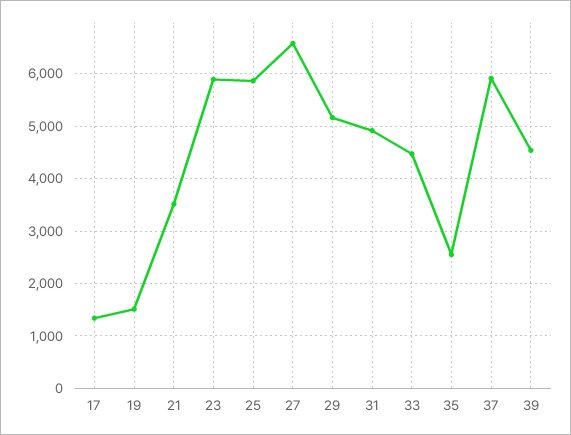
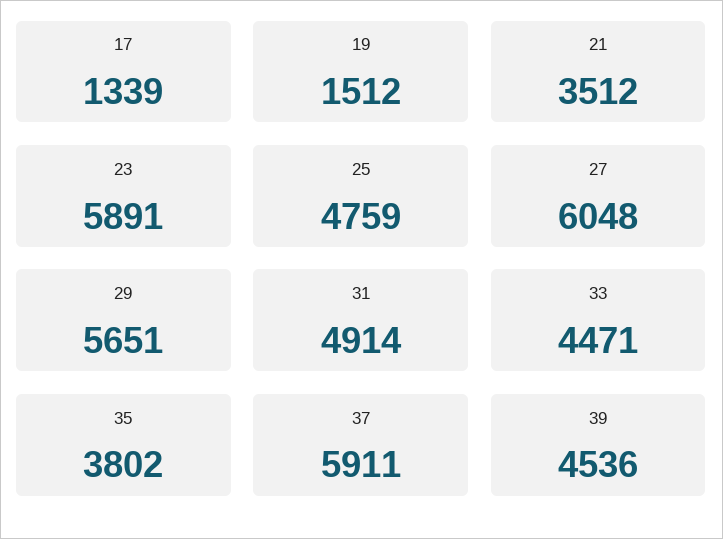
25: 5800 -> 4759
27: 6600 -> 6048
29: 5200 -> 5651
35: 2600 -> 3802

